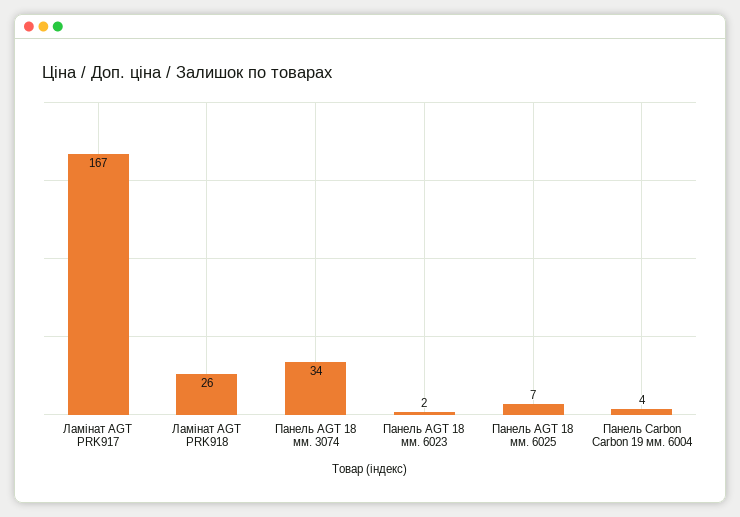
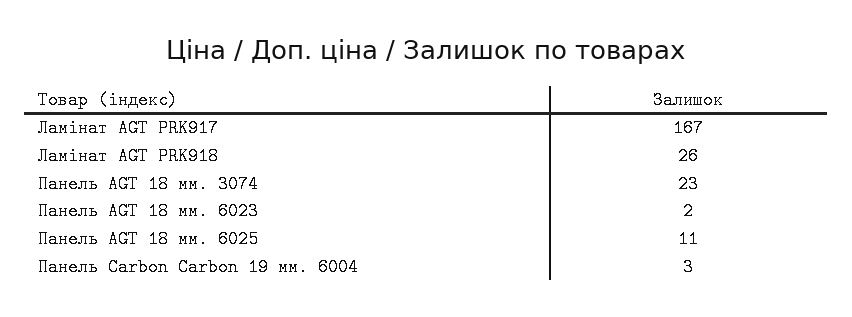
Панель AGT 18 мм. 3074: 34 -> 23
Панель AGT 18 мм. 6025: 7 -> 11
Панель Carbon Carbon 19 мм. 6004: 4 -> 3

